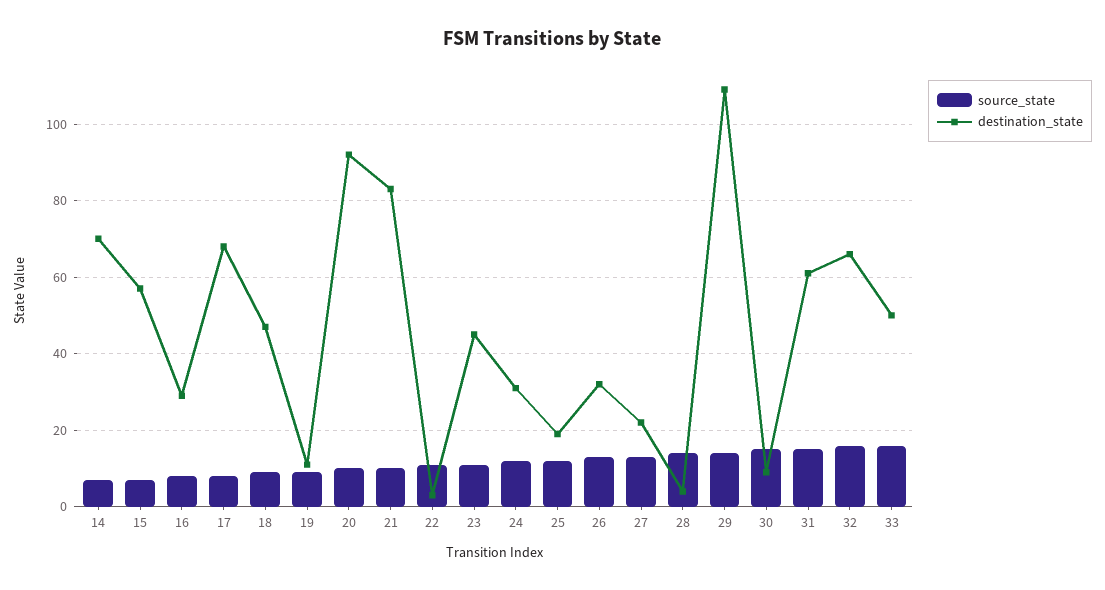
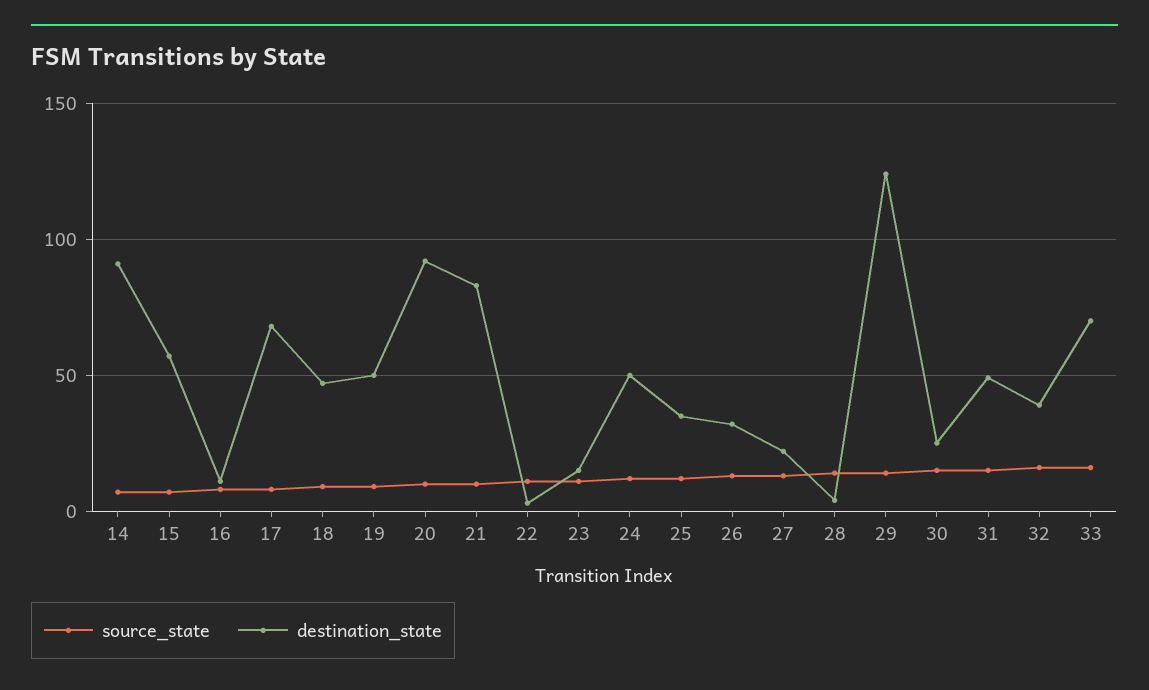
destination_state, 14: 70 -> 90
destination_state, 16: 30 -> 10
destination_state, 19: 10 -> 50
destination_state, 23: 45 -> 15
destination_state, 24: 30 -> 50
destination_state, 25: 20 -> 35
destination_state, 29: 110 -> 125
destination_state, 30: 10 -> 25
destination_state, 31: 60 -> 50
destination_state, 32: 65 -> 40
destination_state, 33: 50 -> 70

